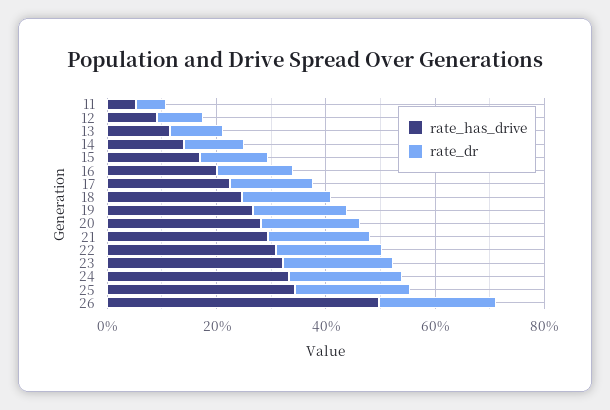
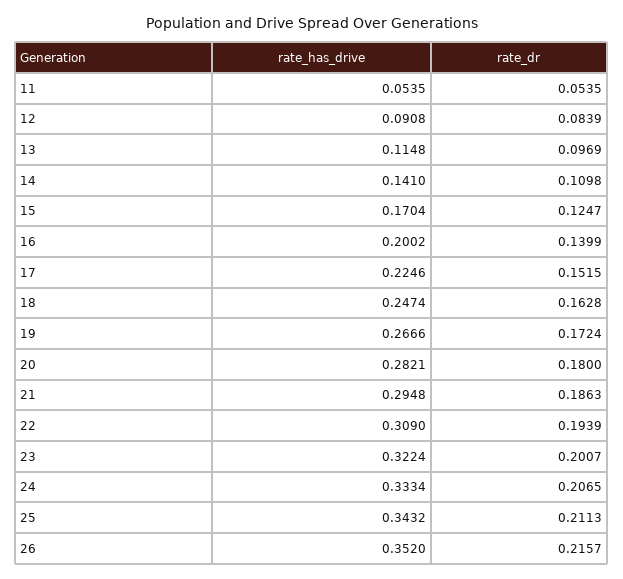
rate_has_drive, 26: 0.5 -> 0.352

